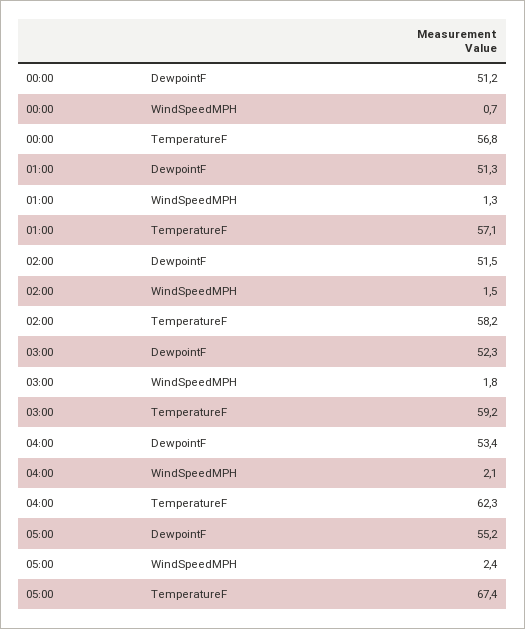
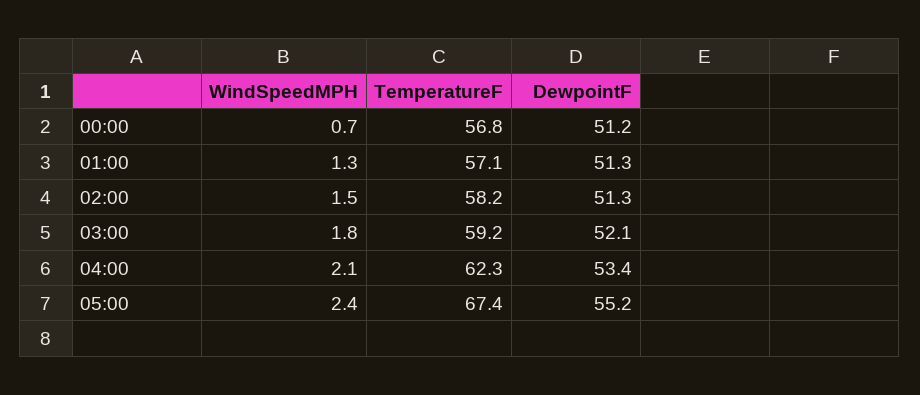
02:00, DewpointF: 51.5 -> 51.3
03:00, DewpointF: 52.3 -> 52.1

